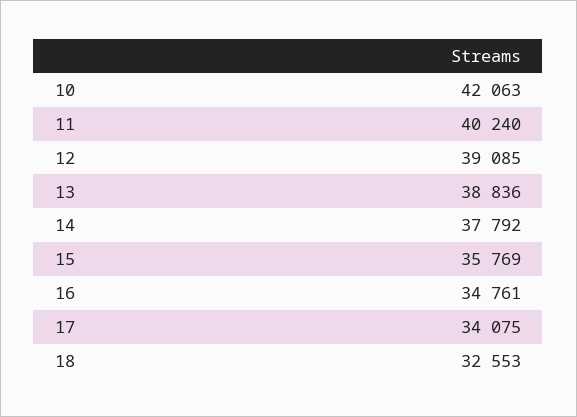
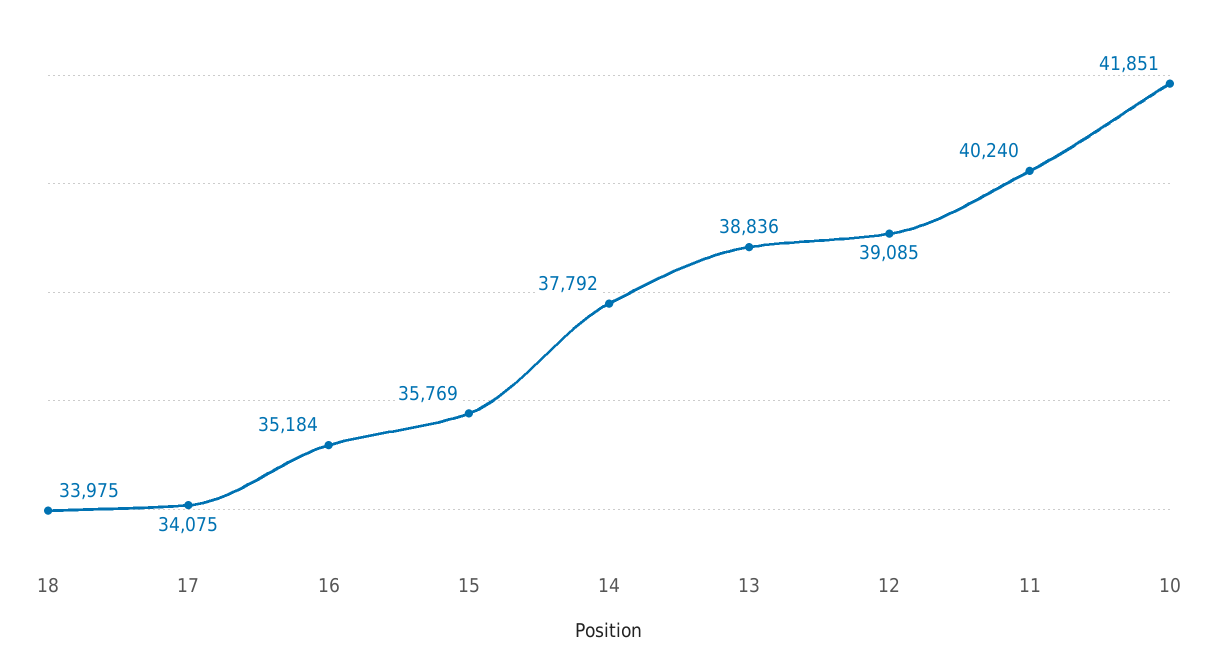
10: 42063 -> 41851
16: 34761 -> 35184
18: 32553 -> 33975

